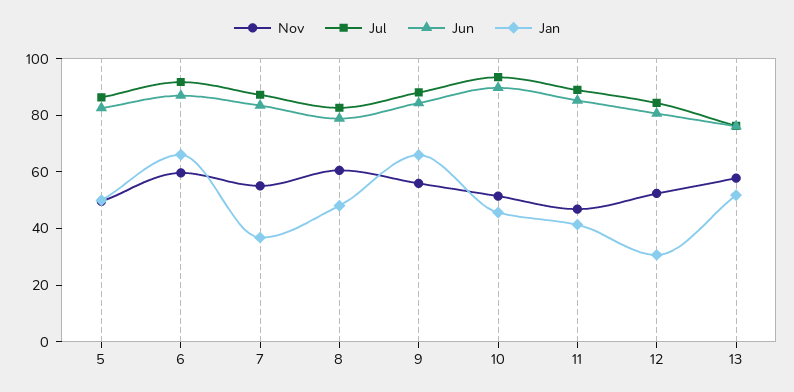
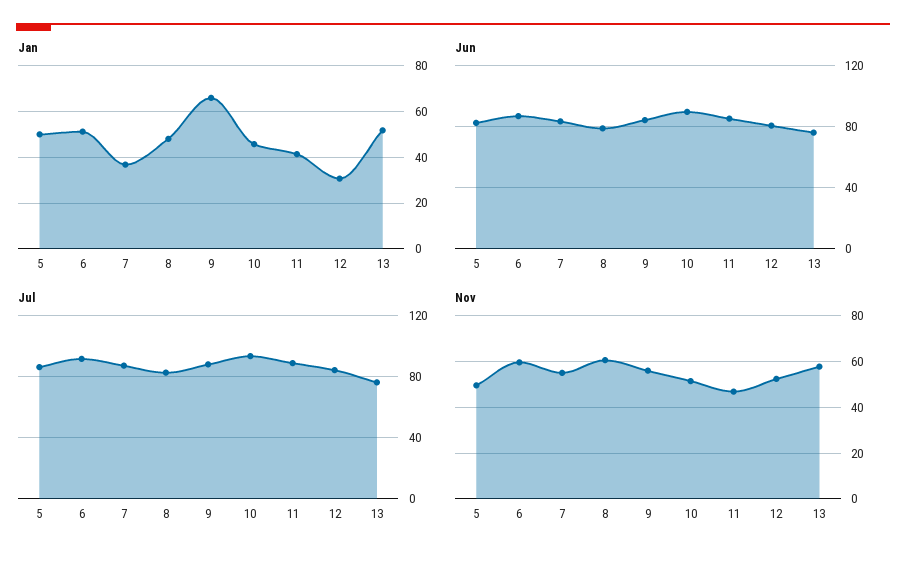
Jan, 6: 65 -> 50

